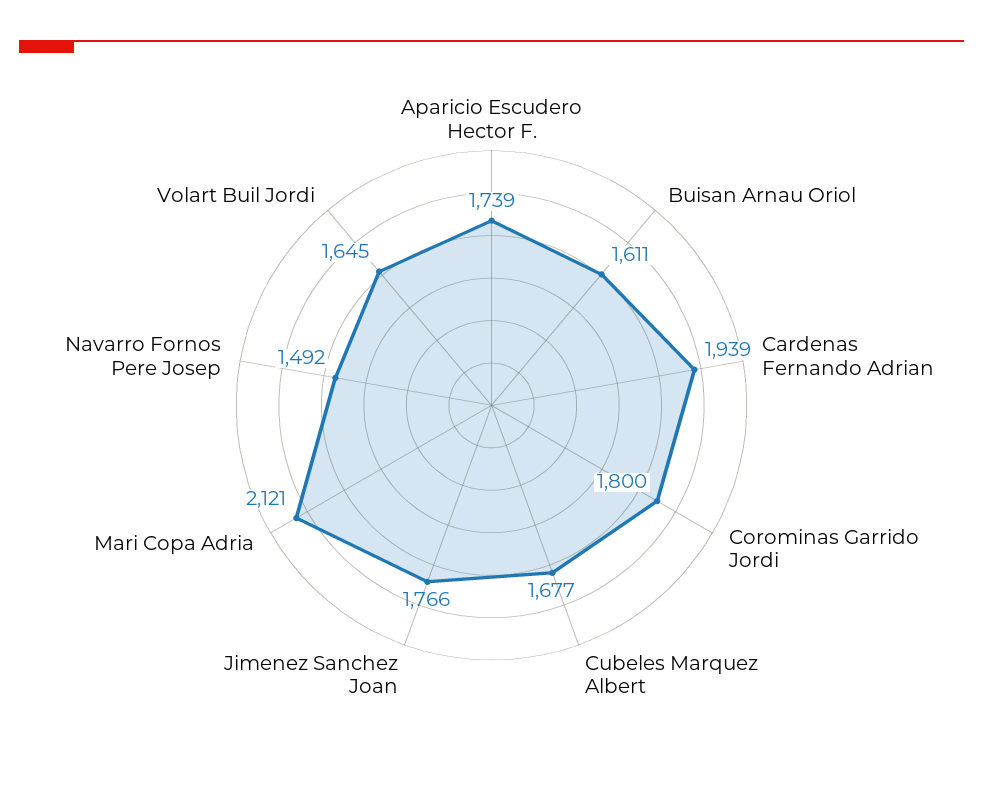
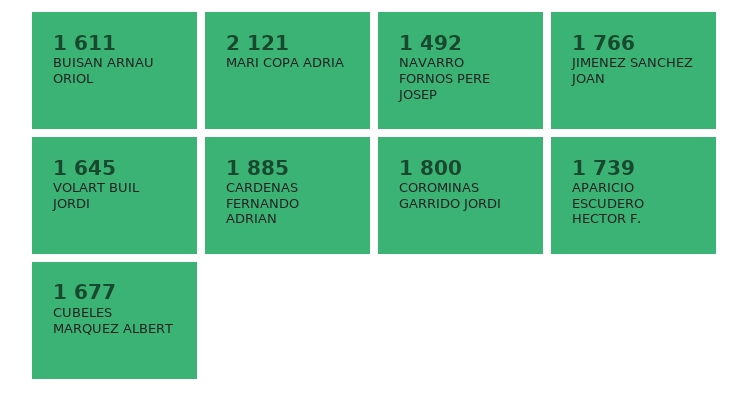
Cardenas Fernando Adrian: 1939 -> 1885

